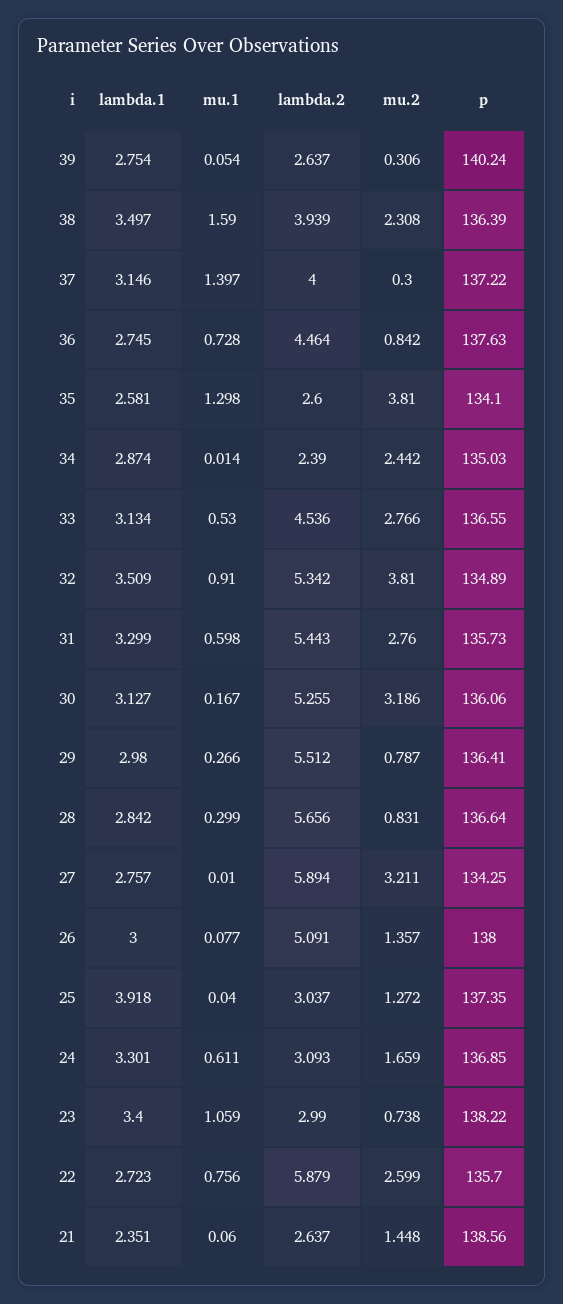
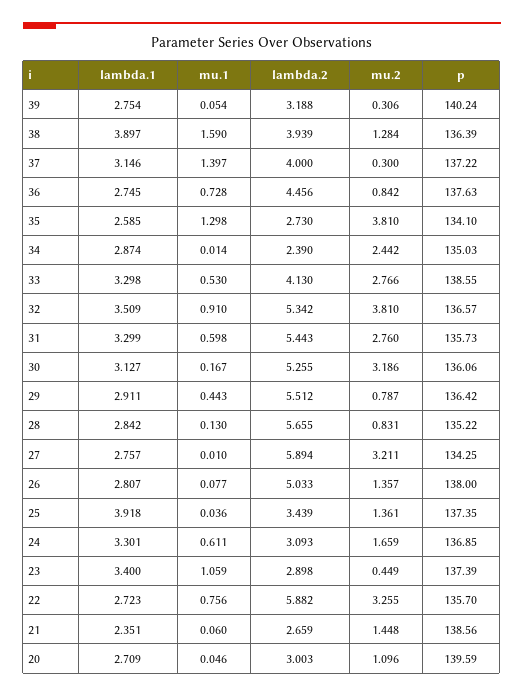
lambda.2, 39: 2.637 -> 3.188
lambda.1, 38: 3.497 -> 3.897
mu.2, 38: 2.308 -> 1.284
lambda.2, 36: 4.464 -> 4.456
lambda.1, 35: 2.581 -> 2.585
lambda.2, 35: 2.6 -> 2.73
lambda.1, 33: 3.134 -> 3.298
lambda.2, 33: 4.536 -> 4.13
p, 33: 136.55 -> 138.55
p, 32: 134.89 -> 136.57
lambda.1, 29: 2.98 -> 2.911
mu.1, 29: 0.266 -> 0.443
p, 29: 136.41 -> 136.42
mu.1, 28: 0.299 -> 0.13
lambda.2, 28: 5.656 -> 5.655
p, 28: 136.64 -> 135.22
lambda.1, 26: 3 -> 2.807
lambda.2, 26: 5.091 -> 5.033
mu.1, 25: 0.04 -> 0.036
lambda.2, 25: 3.037 -> 3.439
mu.2, 25: 1.272 -> 1.361
lambda.2, 23: 2.99 -> 2.898
mu.2, 23: 0.738 -> 0.449
p, 23: 138.22 -> 137.39
lambda.2, 22: 5.879 -> 5.882
mu.2, 22: 2.599 -> 3.255
lambda.2, 21: 2.637 -> 2.659
lambda.1, 20: none -> 2.709
mu.1, 20: none -> 0.046
lambda.2, 20: none -> 3.003
mu.2, 20: none -> 1.096
p, 20: none -> 139.59

